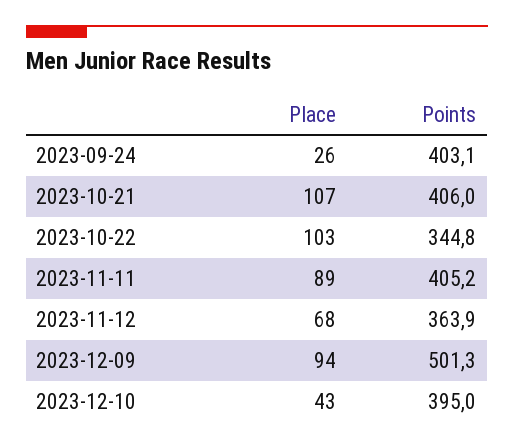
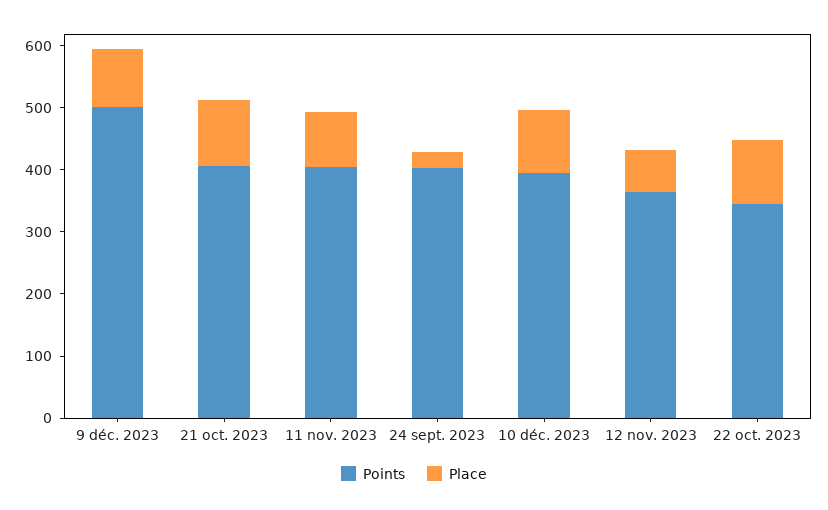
Place, 2023-12-10: 43 -> 100

